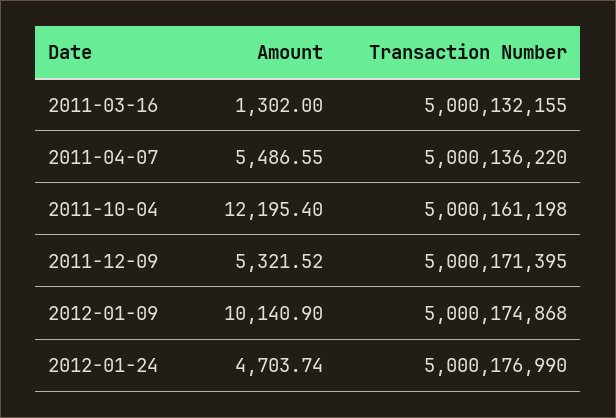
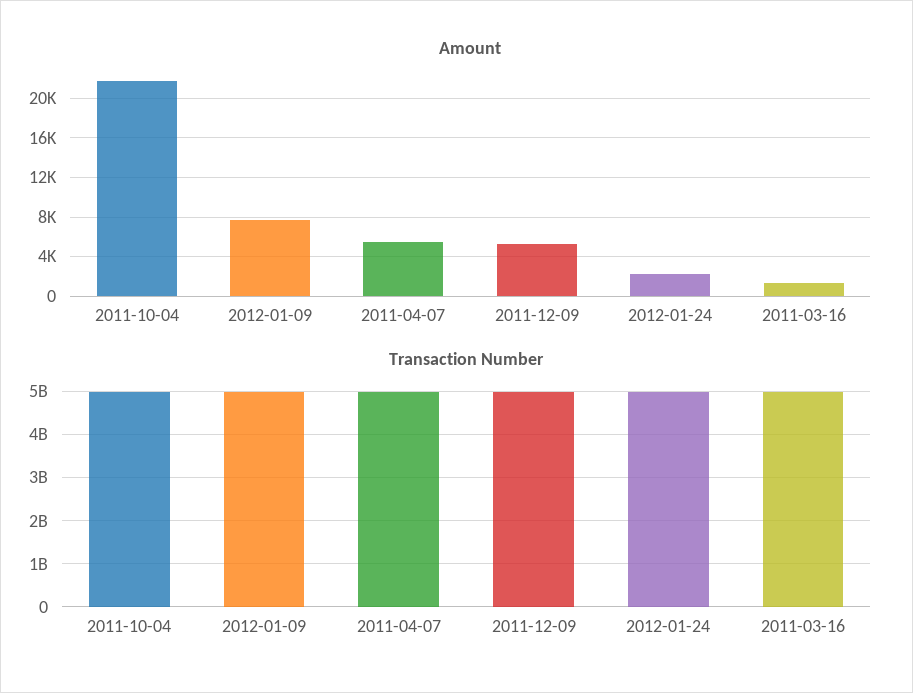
Amount, 2011-10-04: 12195.4 -> 22000
Amount, 2012-01-09: 10140.9 -> 8000
Amount, 2012-01-24: 4703.74 -> 2000

